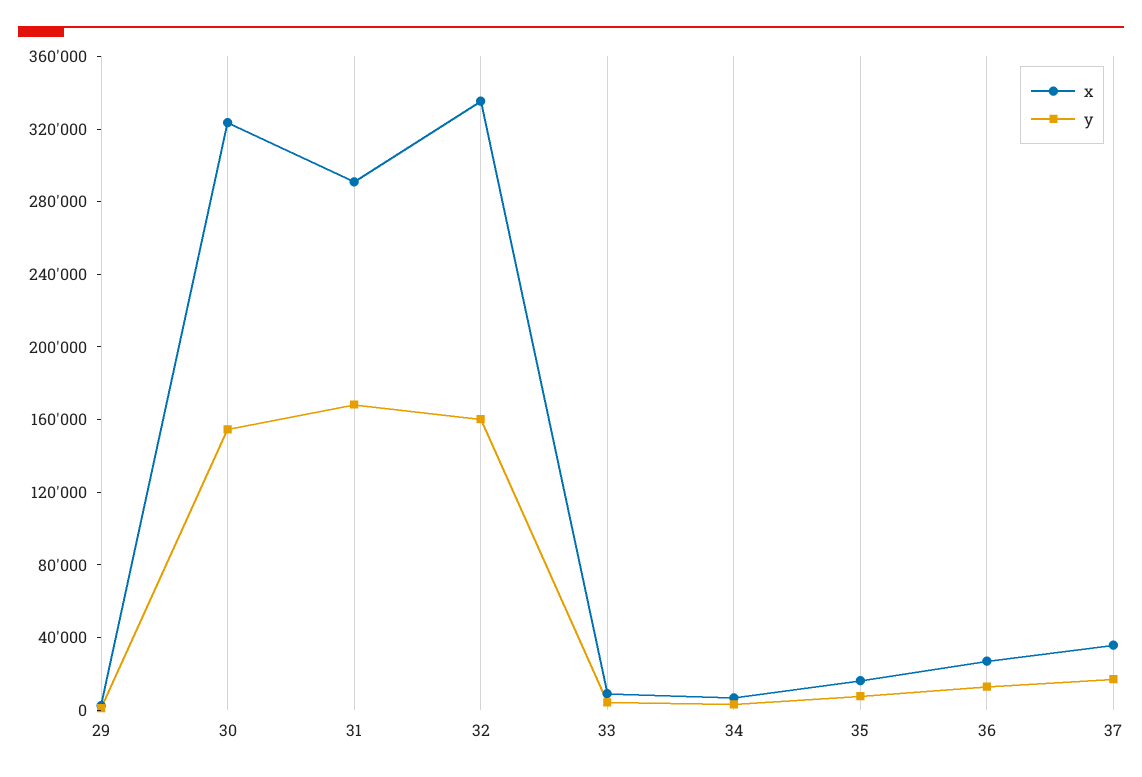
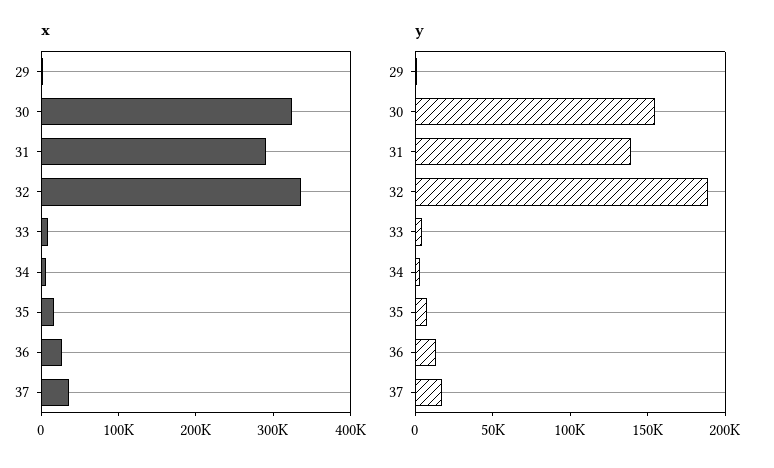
y, 31: 170000 -> 140000
y, 32: 160000 -> 190000

